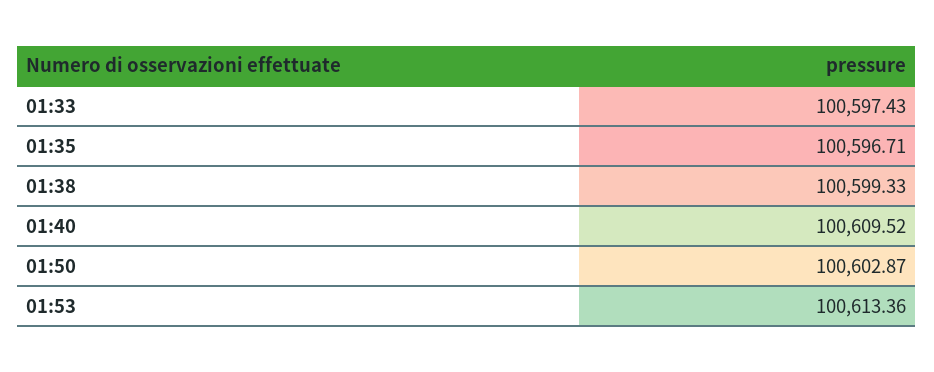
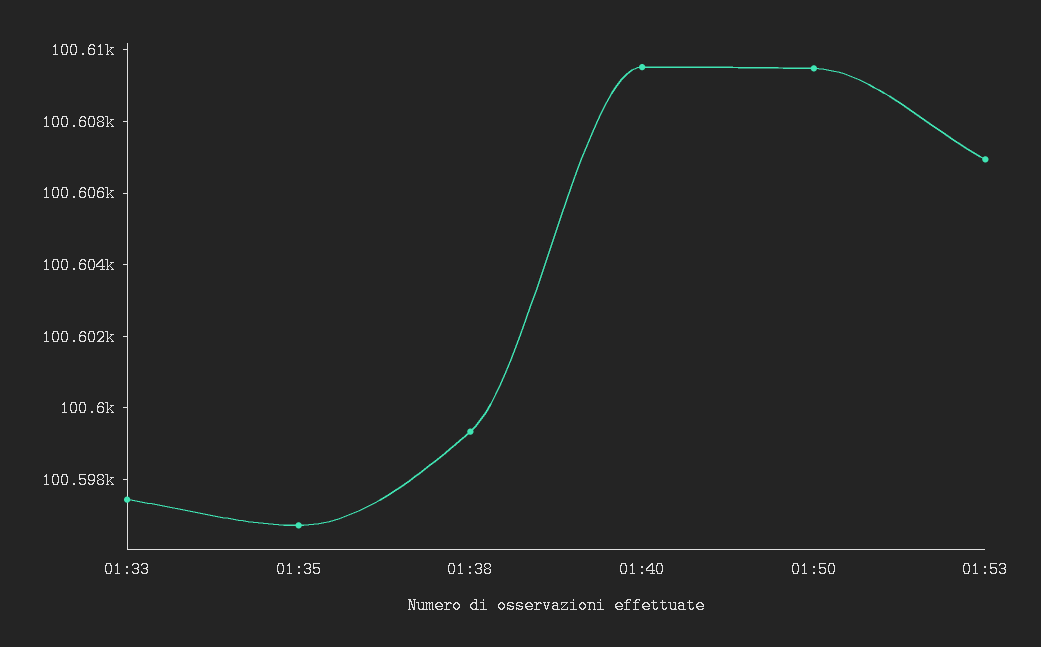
01:50: 100602.87 -> 100609.5
01:53: 100613.36 -> 100607

